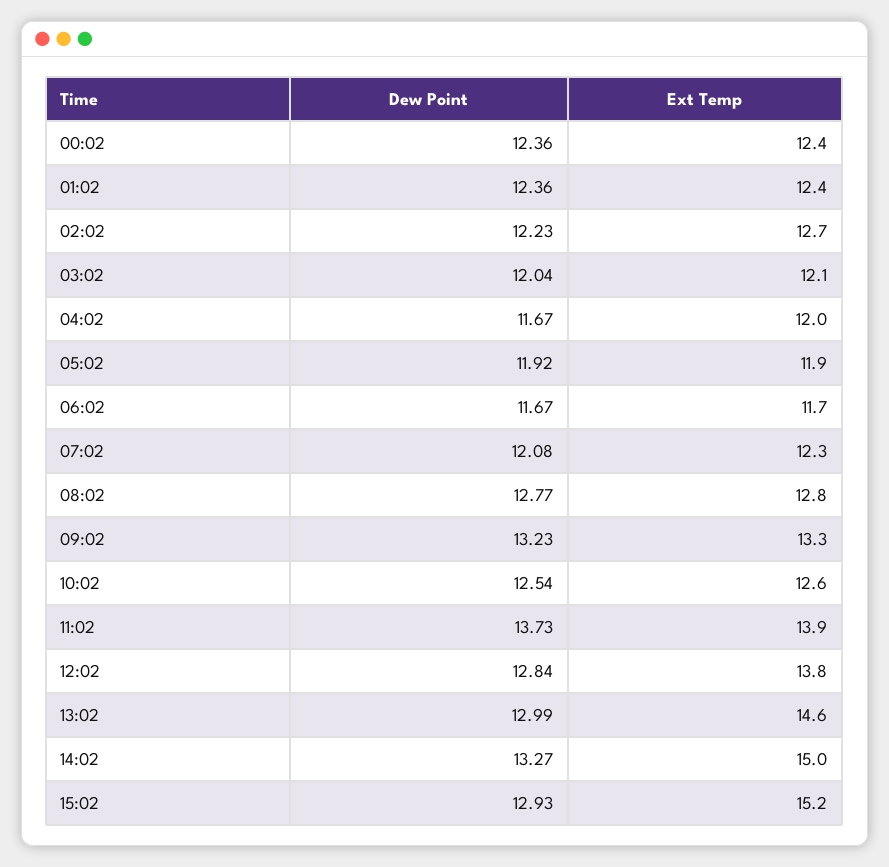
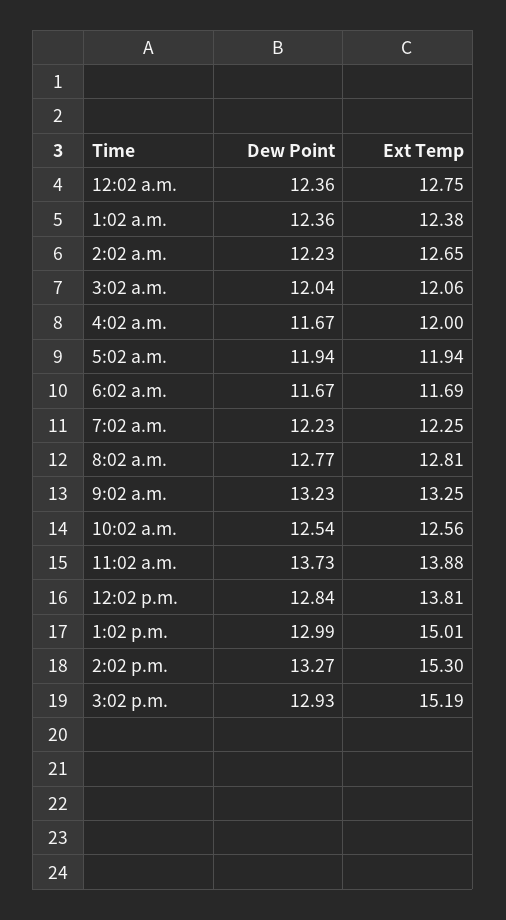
Ext Temp, 00:02: 12.4 -> 12.75
Dew Point, 05:02: 11.92 -> 11.94
Dew Point, 07:02: 12.08 -> 12.23
Ext Temp, 13:02: 14.6 -> 15.01
Ext Temp, 14:02: 15 -> 15.3

